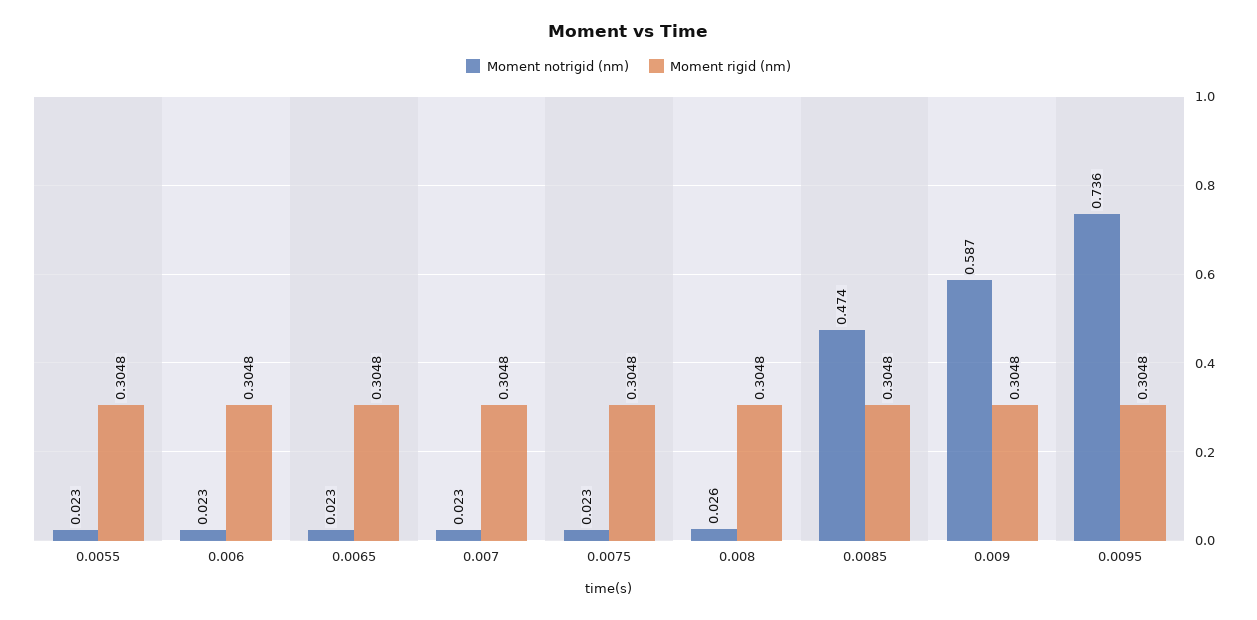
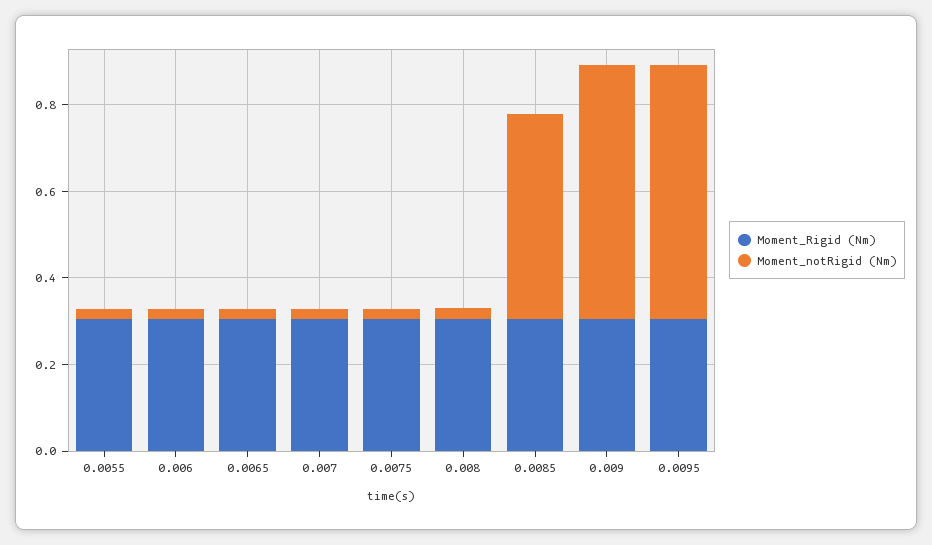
Moment notrigid (nm), 0.0095: 0.736 -> 0.6

